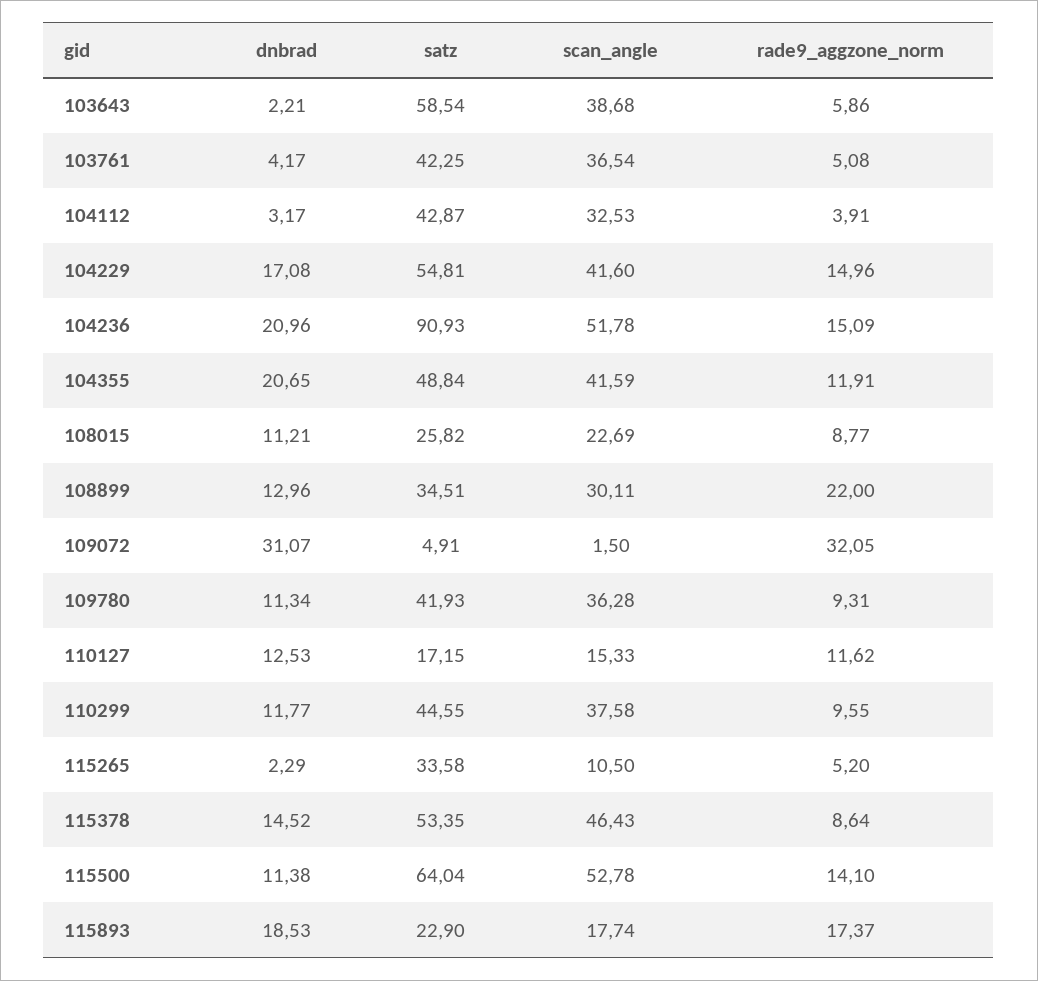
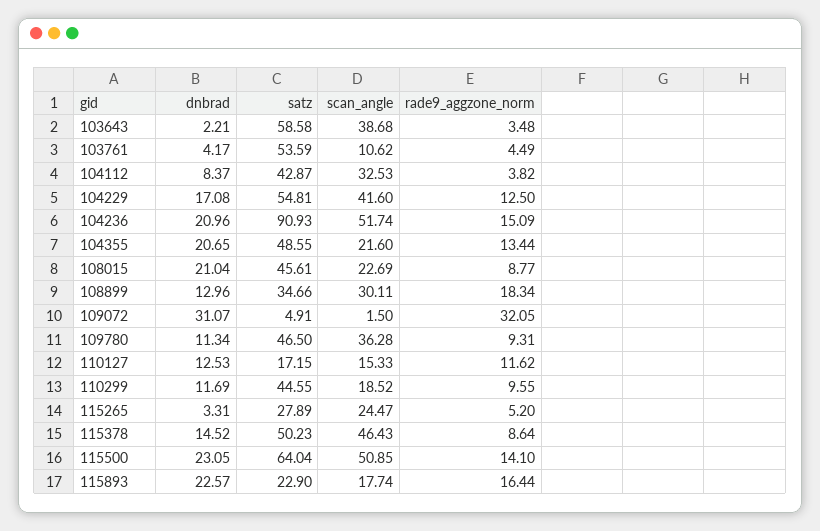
satz, 103643: 58.54 -> 58.58
rade9_aggzone_norm, 103643: 5.86 -> 3.48
satz, 103761: 42.25 -> 53.59
scan_angle, 103761: 36.54 -> 10.62
rade9_aggzone_norm, 103761: 5.08 -> 4.49
dnbrad, 104112: 3.17 -> 8.37
rade9_aggzone_norm, 104112: 3.91 -> 3.82
rade9_aggzone_norm, 104229: 14.96 -> 12.5
scan_angle, 104236: 51.78 -> 51.74
satz, 104355: 48.84 -> 48.55
scan_angle, 104355: 41.59 -> 21.6
rade9_aggzone_norm, 104355: 11.91 -> 13.44
dnbrad, 108015: 11.21 -> 21.04
satz, 108015: 25.82 -> 45.61
satz, 108899: 34.51 -> 34.66
rade9_aggzone_norm, 108899: 22 -> 18.34
satz, 109780: 41.93 -> 46.5
dnbrad, 110299: 11.77 -> 11.69
scan_angle, 110299: 37.58 -> 18.52
dnbrad, 115265: 2.29 -> 3.31
satz, 115265: 33.58 -> 27.89
scan_angle, 115265: 10.5 -> 24.47
satz, 115378: 53.35 -> 50.23
dnbrad, 115500: 11.38 -> 23.05
scan_angle, 115500: 52.78 -> 50.85
dnbrad, 115893: 18.53 -> 22.57
rade9_aggzone_norm, 115893: 17.37 -> 16.44

